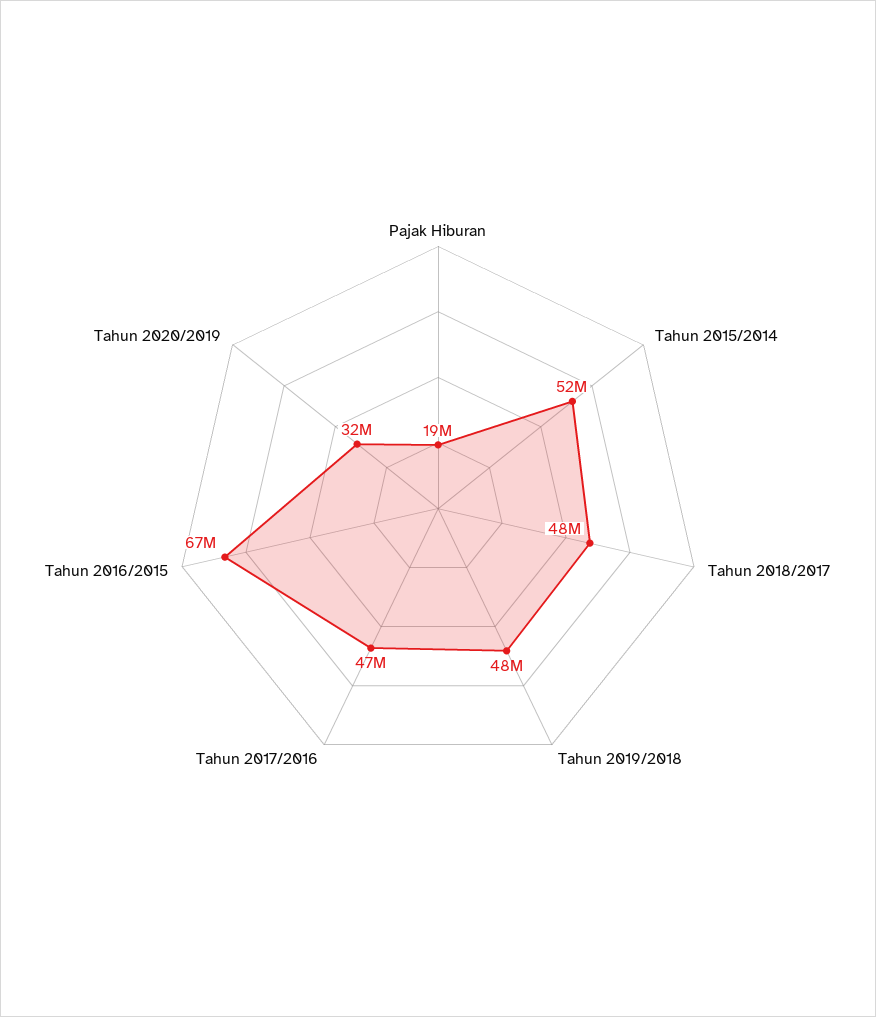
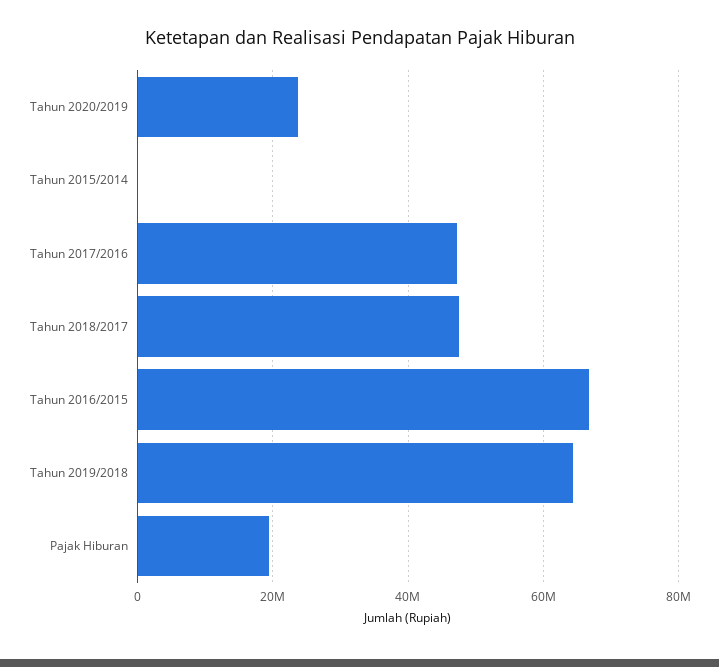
Tahun 2015/2014: 52000000 -> 0
Tahun 2019/2018: 48000000 -> 64000000
Tahun 2020/2019: 32000000 -> 24000000

